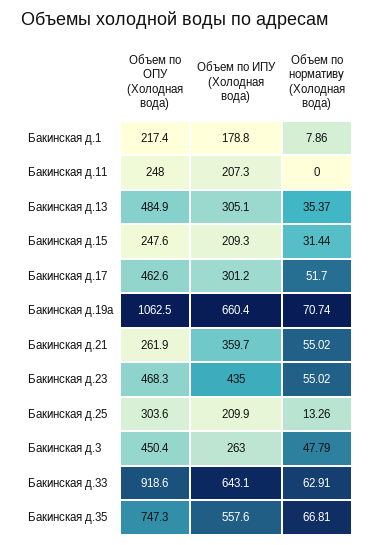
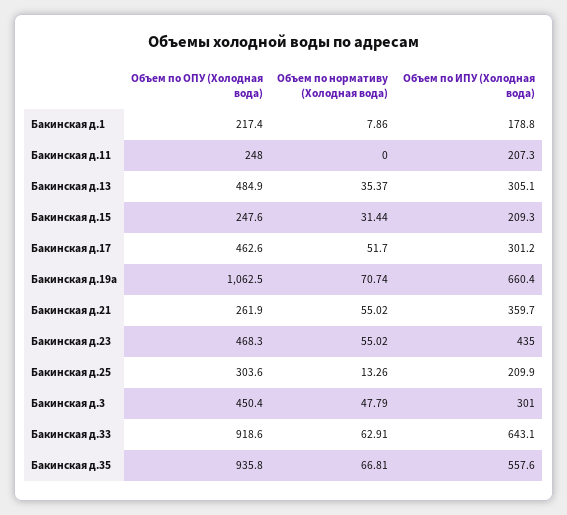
Объем по ИПУ (Холодная вода), Бакинская д.3: 263 -> 301
Объем по ОПУ (Холодная вода), Бакинская д.35: 747.3 -> 935.8

